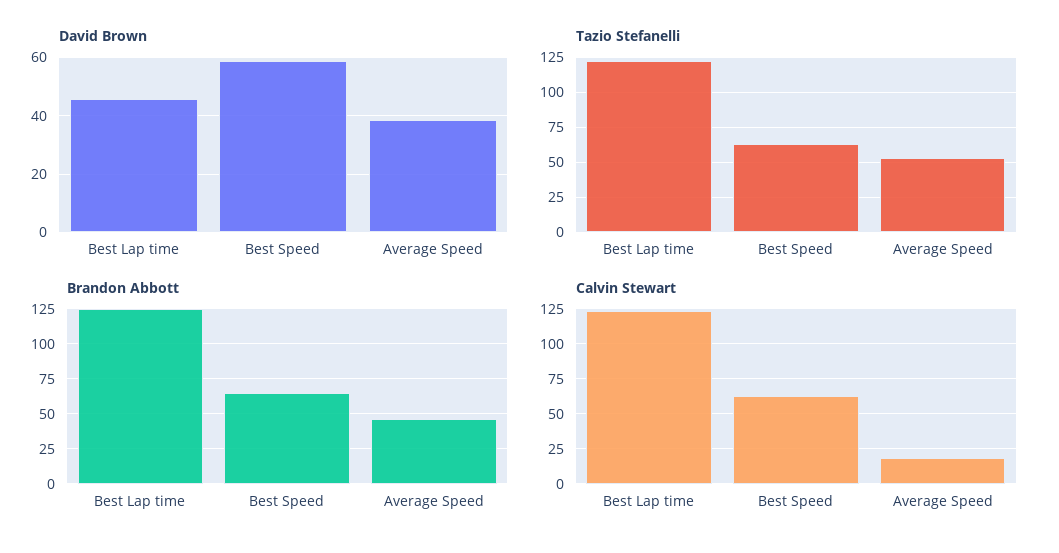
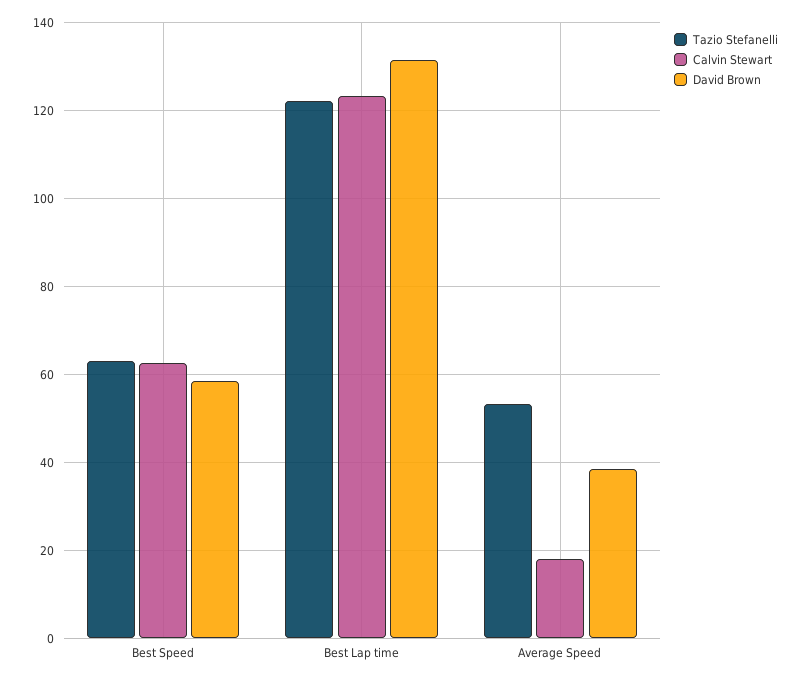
David Brown, Best Lap time: 45 -> 132
Brandon Abbott, Best Lap time: 125 -> none
Brandon Abbott, Best Speed: 65 -> none
Brandon Abbott, Average Speed: 45 -> none

